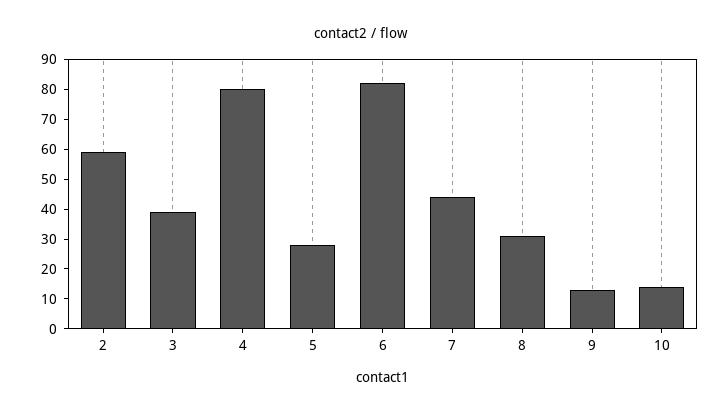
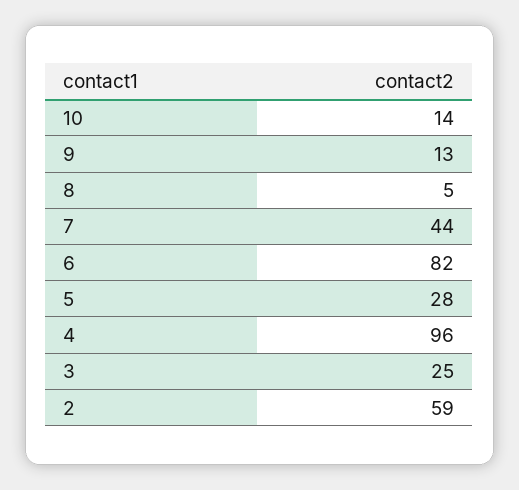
3: 40 -> 25
4: 80 -> 96
8: 30 -> 5

